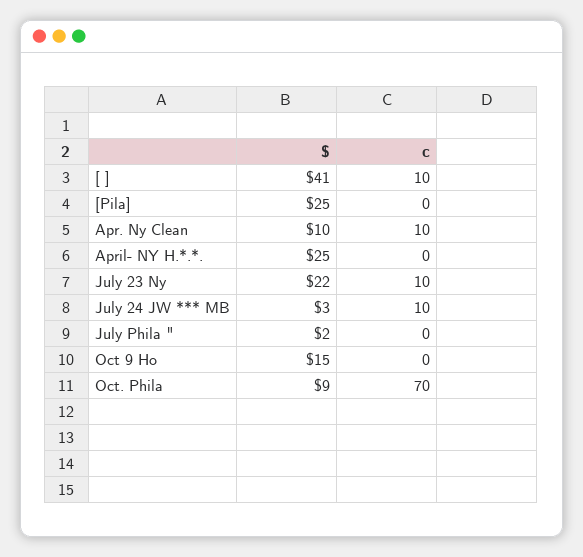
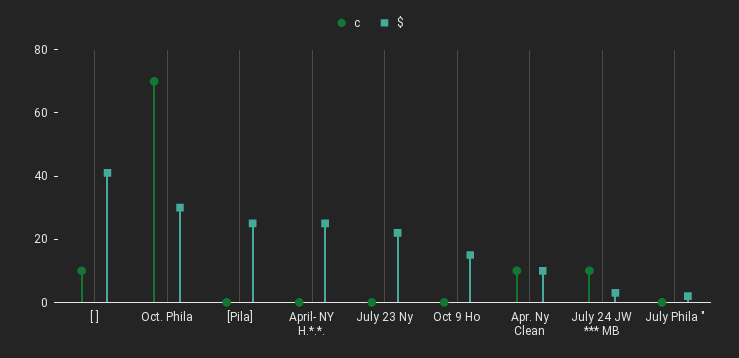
c, July 23 Ny: 10 -> 0
$, Oct. Phila: 9 -> 30

